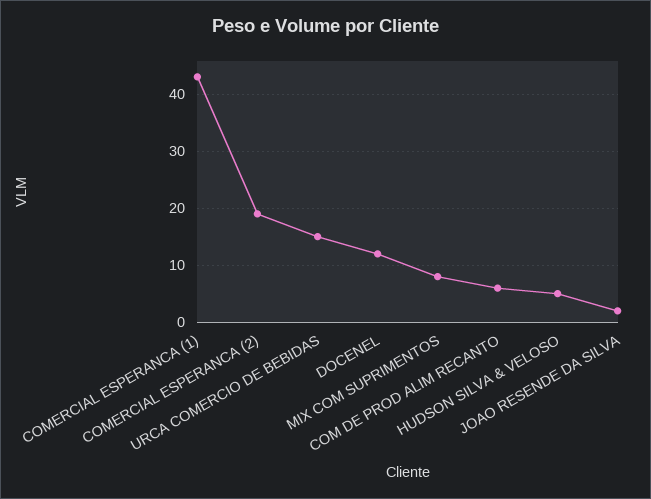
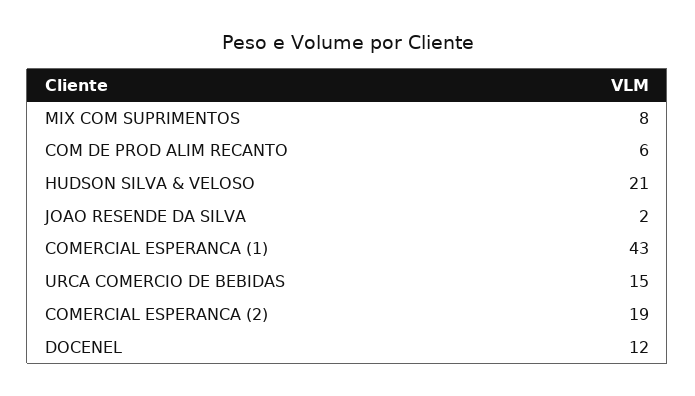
HUDSON SILVA & VELOSO: 5 -> 21

